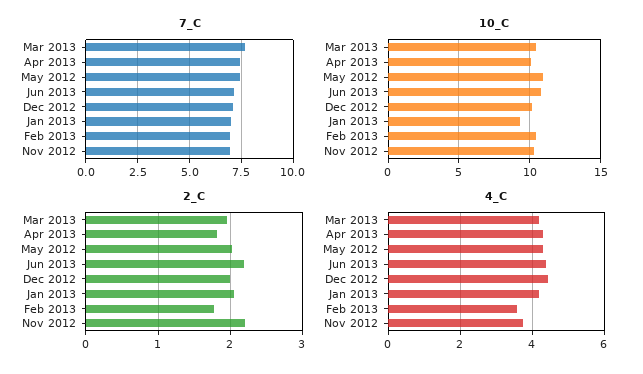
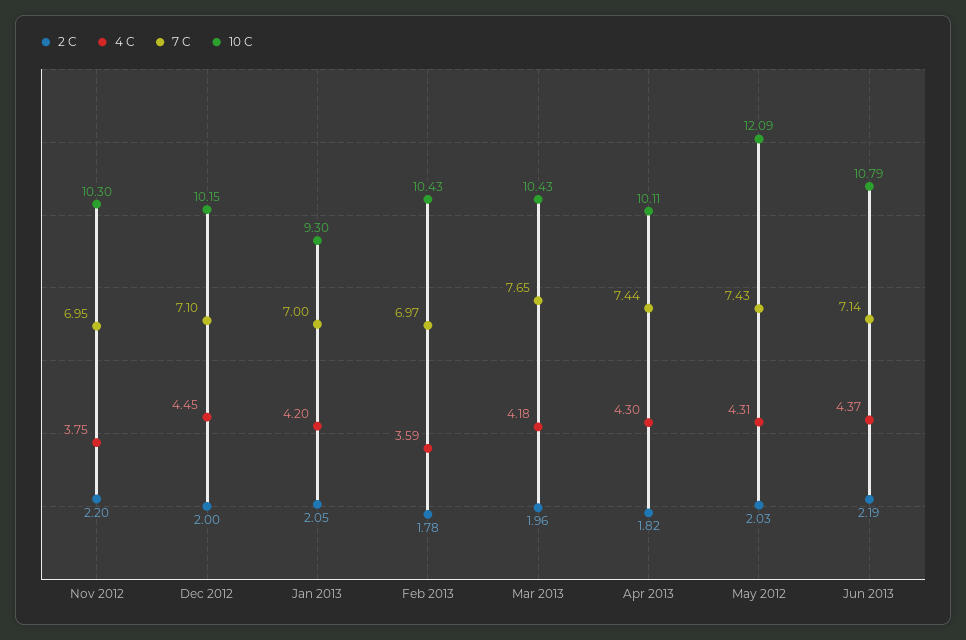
10_C, May 2012: 11 -> 12.09

